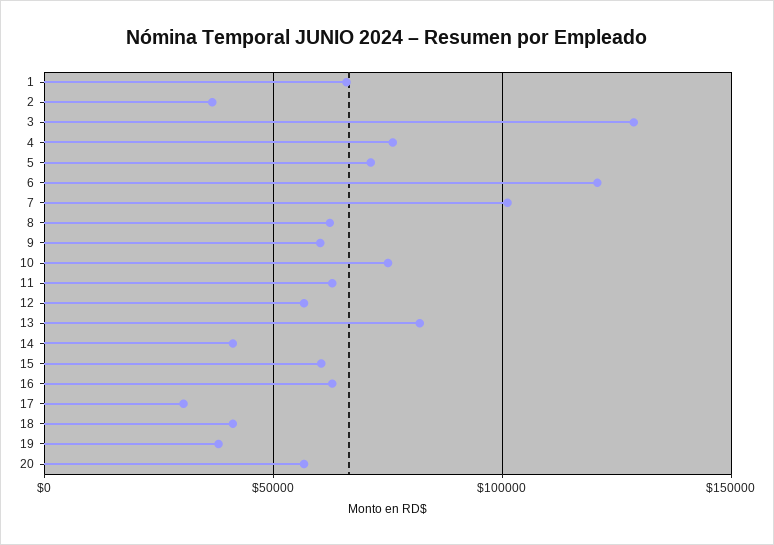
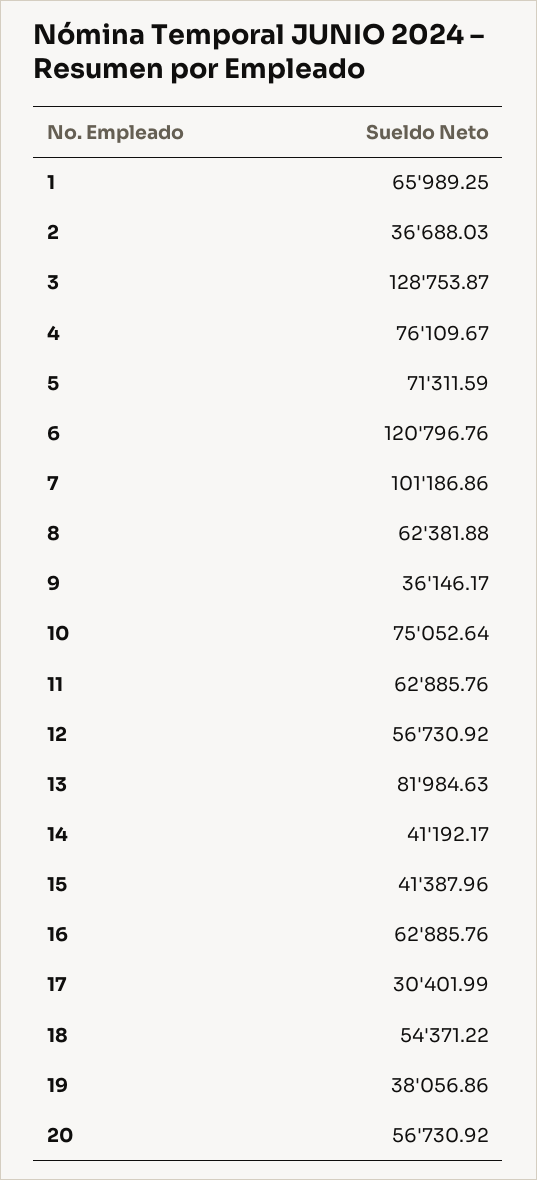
9: 60000 -> 36146.17
15: 60000 -> 41387.96
18: 40000 -> 54371.22

